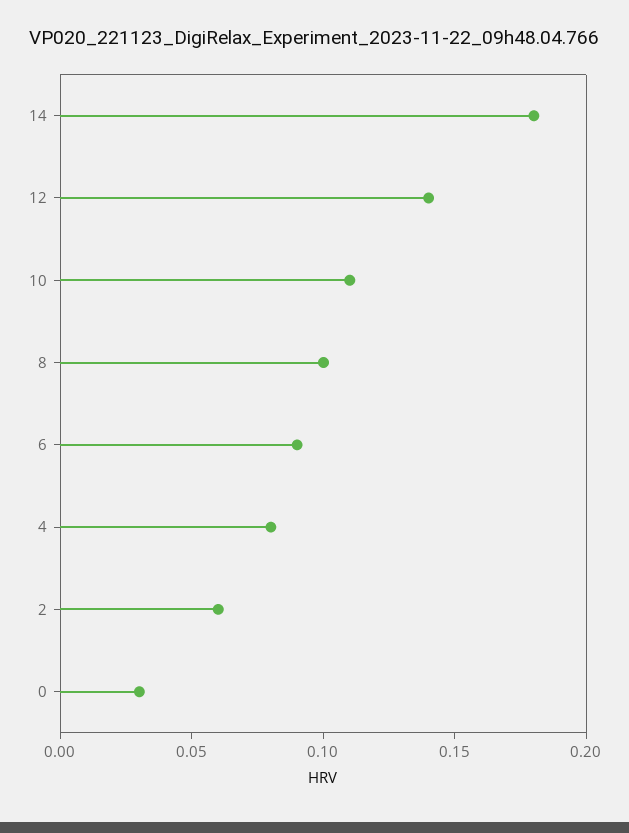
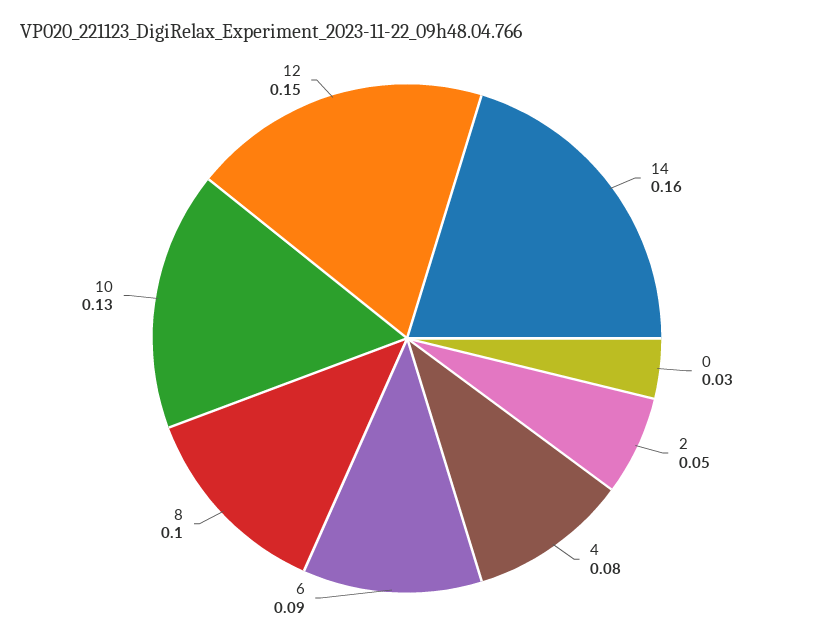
14: 0.18 -> 0.16
12: 0.14 -> 0.15
10: 0.11 -> 0.13
2: 0.06 -> 0.05

